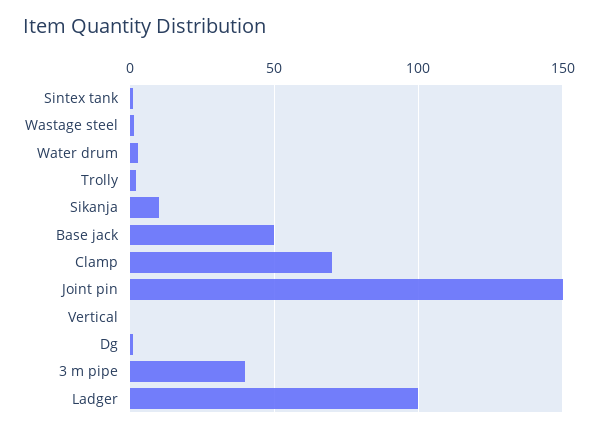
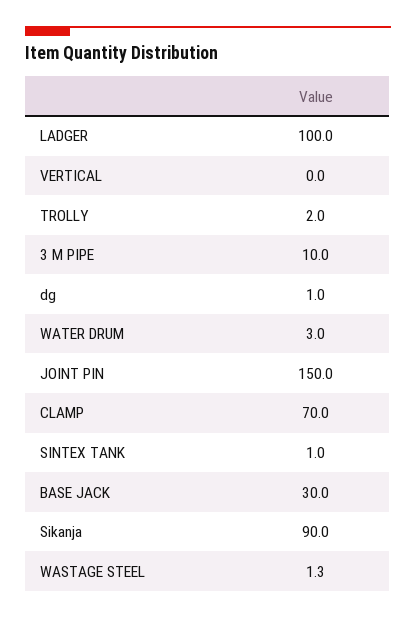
Sikanja: 10 -> 90
Base jack: 50 -> 30
3 m pipe: 40 -> 10

